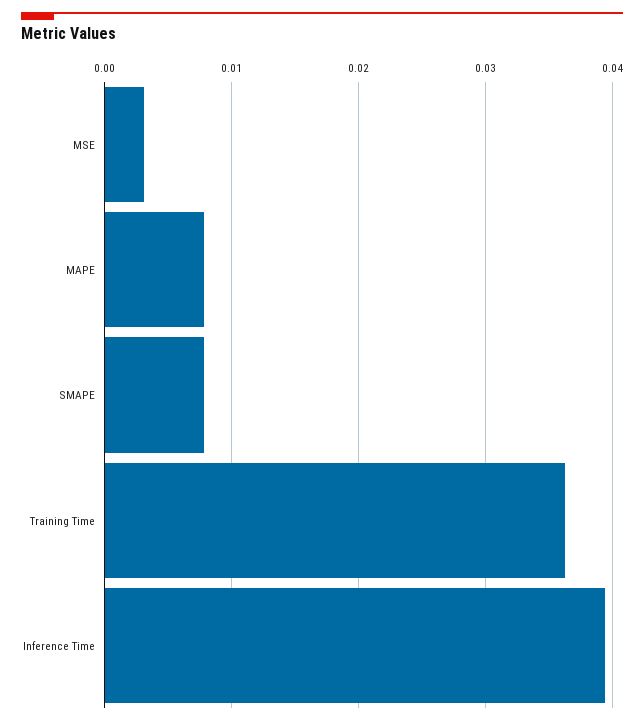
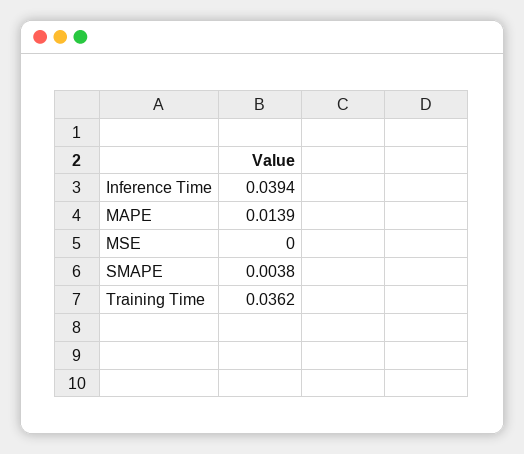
MSE: 0.003 -> 0
MAPE: 0.008 -> 0.0139
SMAPE: 0.008 -> 0.0038

